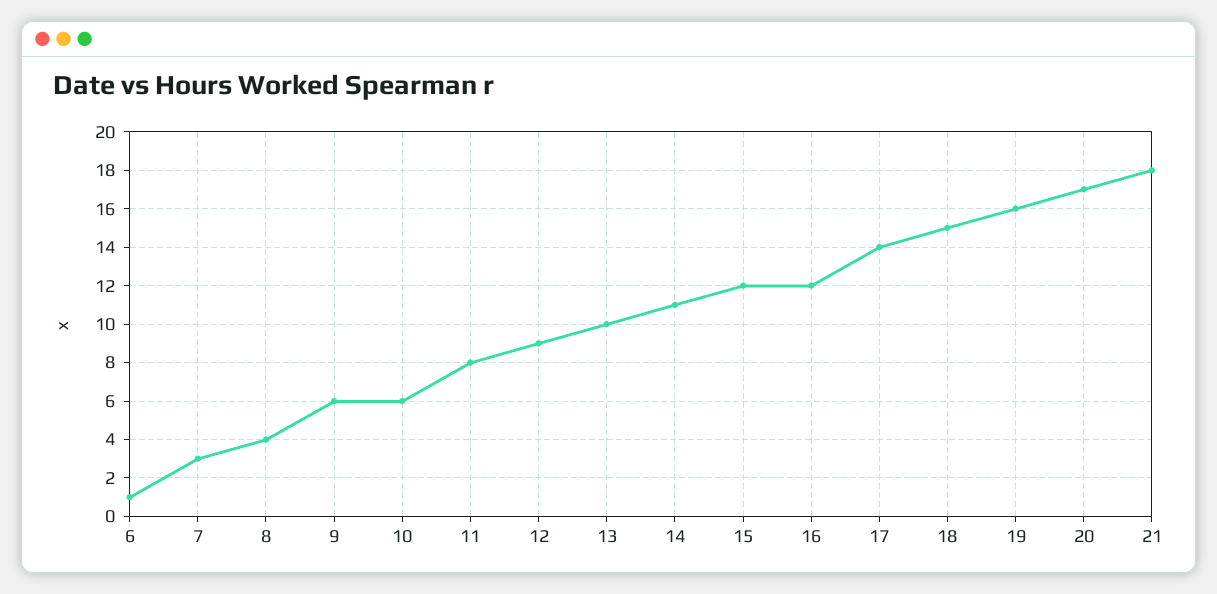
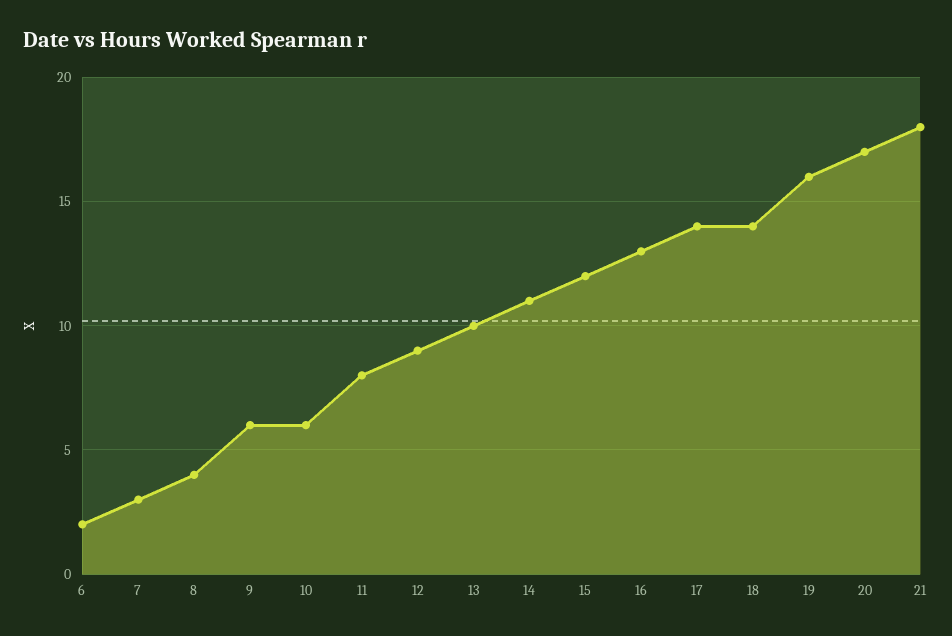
6: 1 -> 2
16: 12 -> 13
18: 15 -> 14

